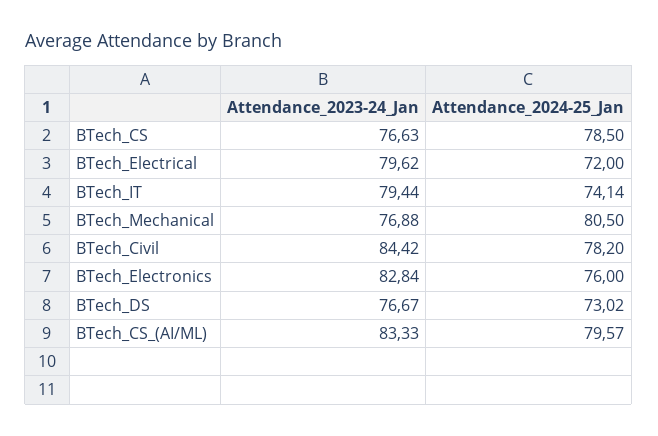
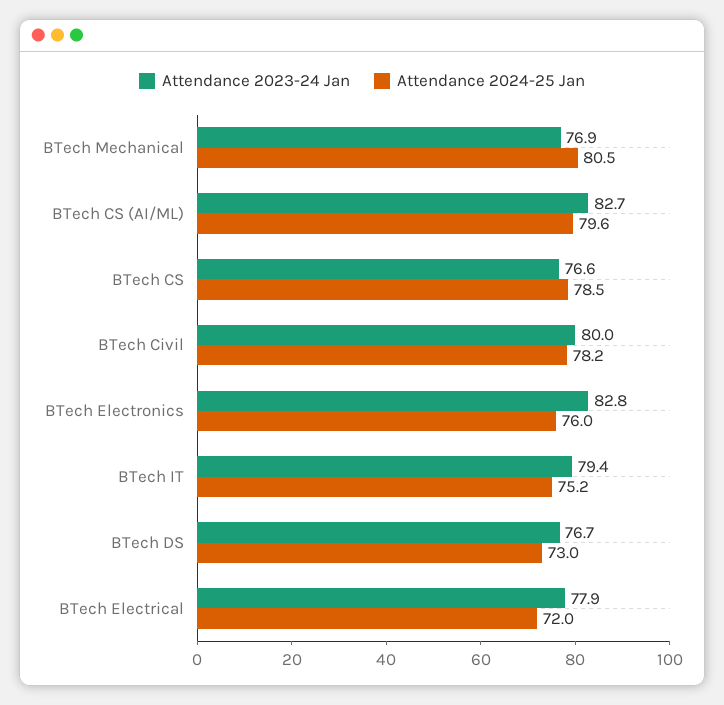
Attendance_2023-24_Jan, BTech_Electrical: 79.62 -> 77.9
Attendance_2024-25_Jan, BTech_IT: 74.14 -> 75.2
Attendance_2023-24_Jan, BTech_Civil: 84.42 -> 80
Attendance_2023-24_Jan, BTech_CS_(AI/ML): 83.33 -> 82.7

